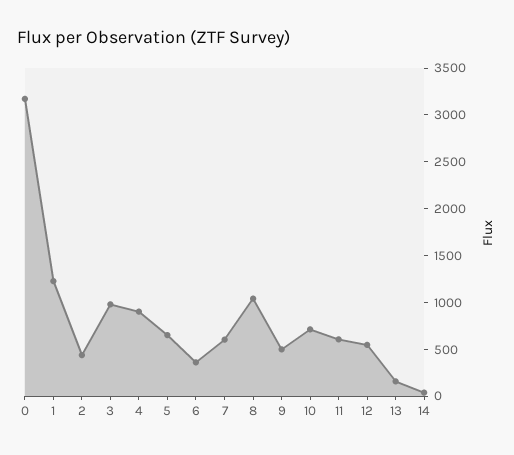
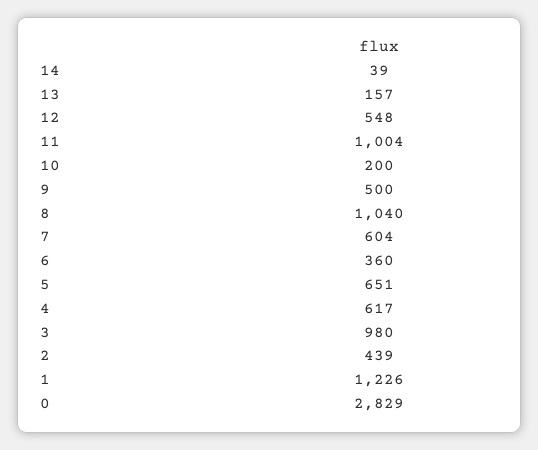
0: 3200 -> 2829
4: 900 -> 617
10: 700 -> 200
11: 600 -> 1004

